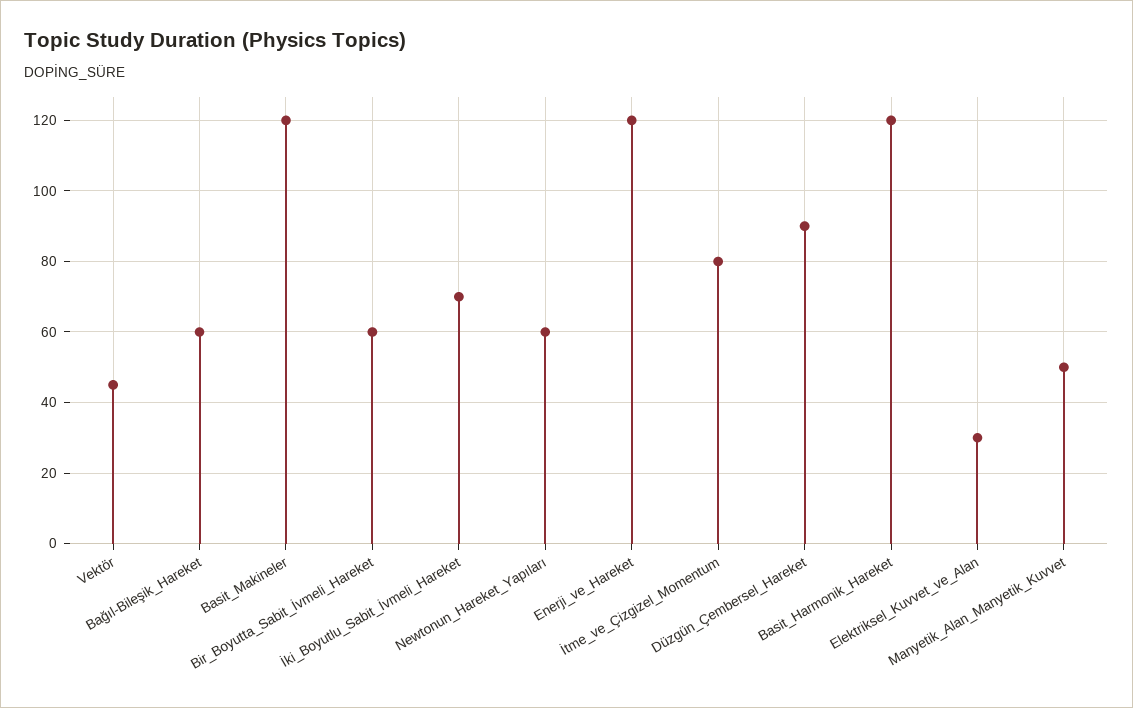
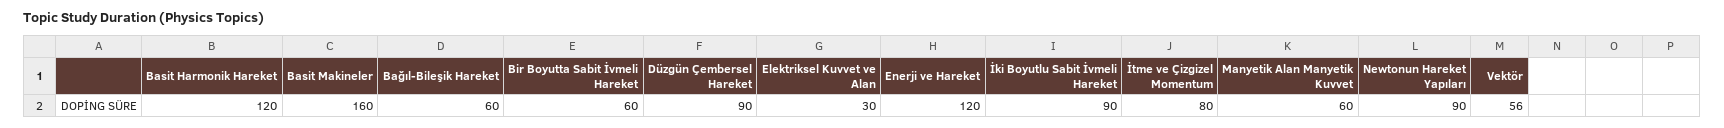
Vektör: 45 -> 56
Basit_Makineler: 120 -> 160
İki_Boyutlu_Sabit_İvmeli_Hareket: 70 -> 90
Newtonun_Hareket_Yapıları: 60 -> 90
Manyetik_Alan_Manyetik_Kuvvet: 50 -> 60

